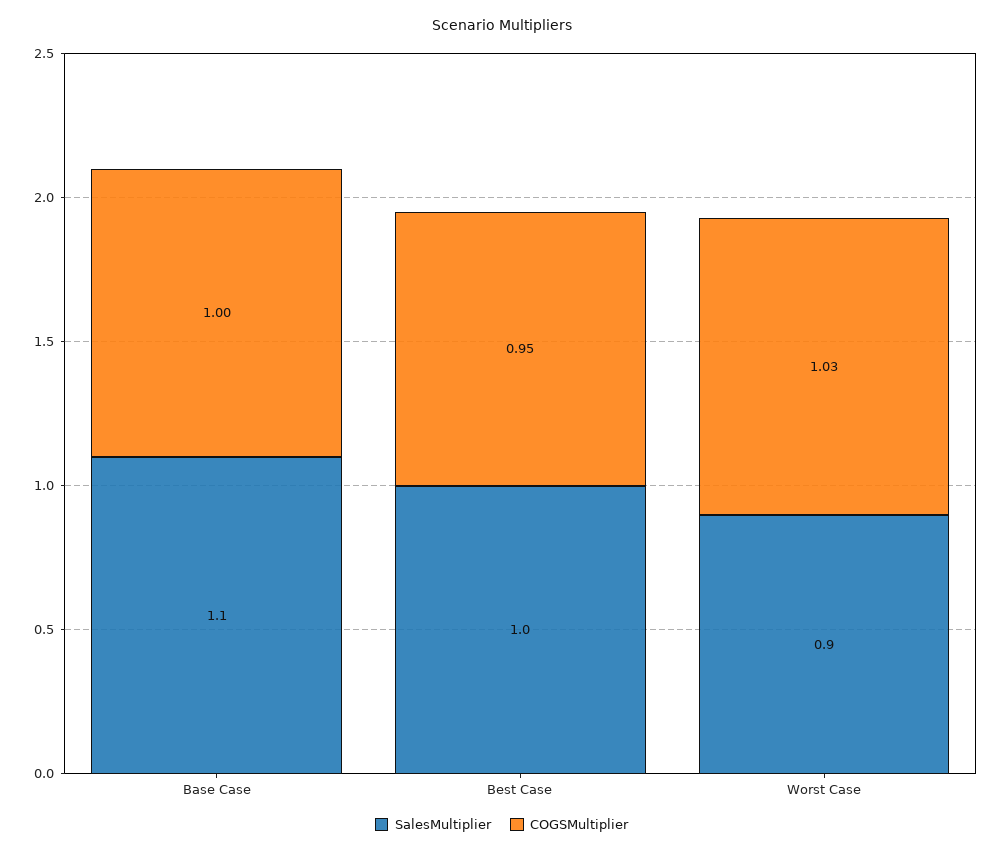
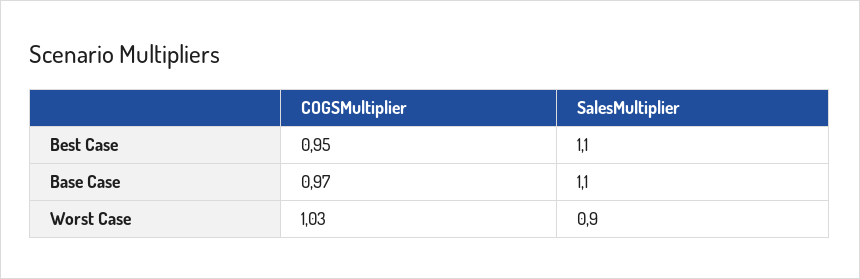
COGSMultiplier, Base Case: 1 -> 0.97
SalesMultiplier, Best Case: 1 -> 1.1

